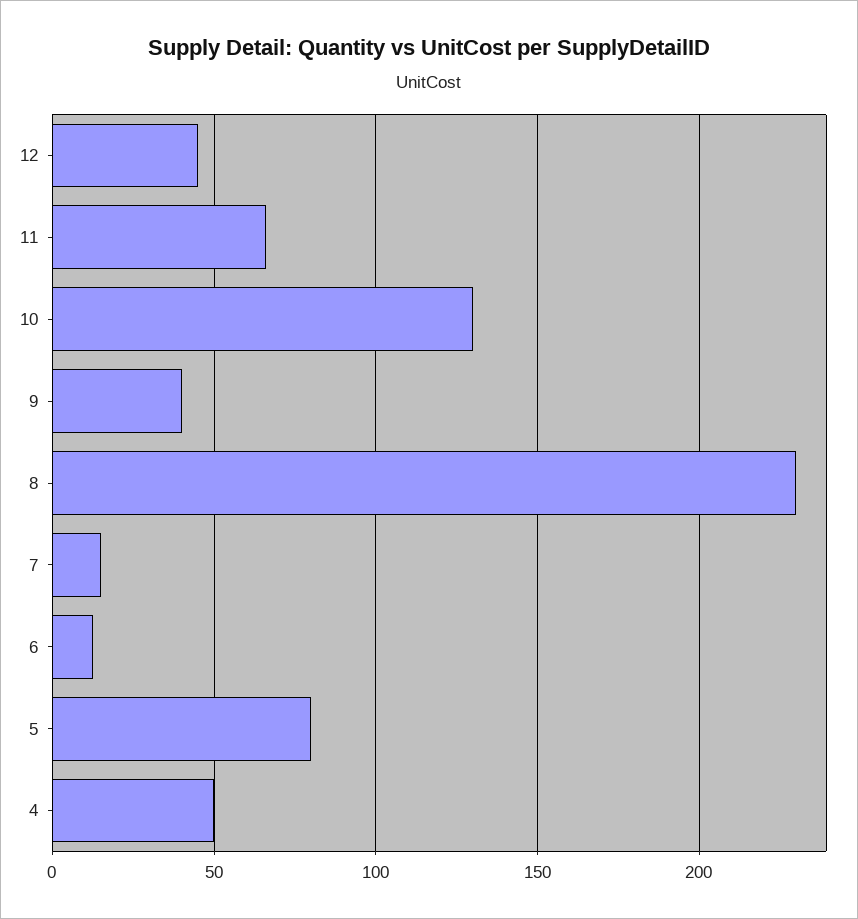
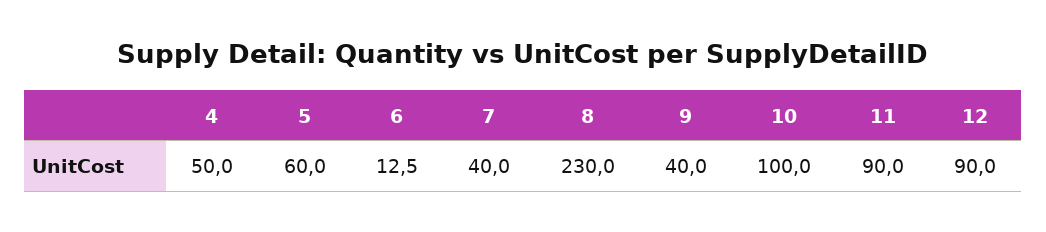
12: 45 -> 90
11: 65 -> 90
10: 130 -> 100
7: 15 -> 40
5: 80 -> 60

